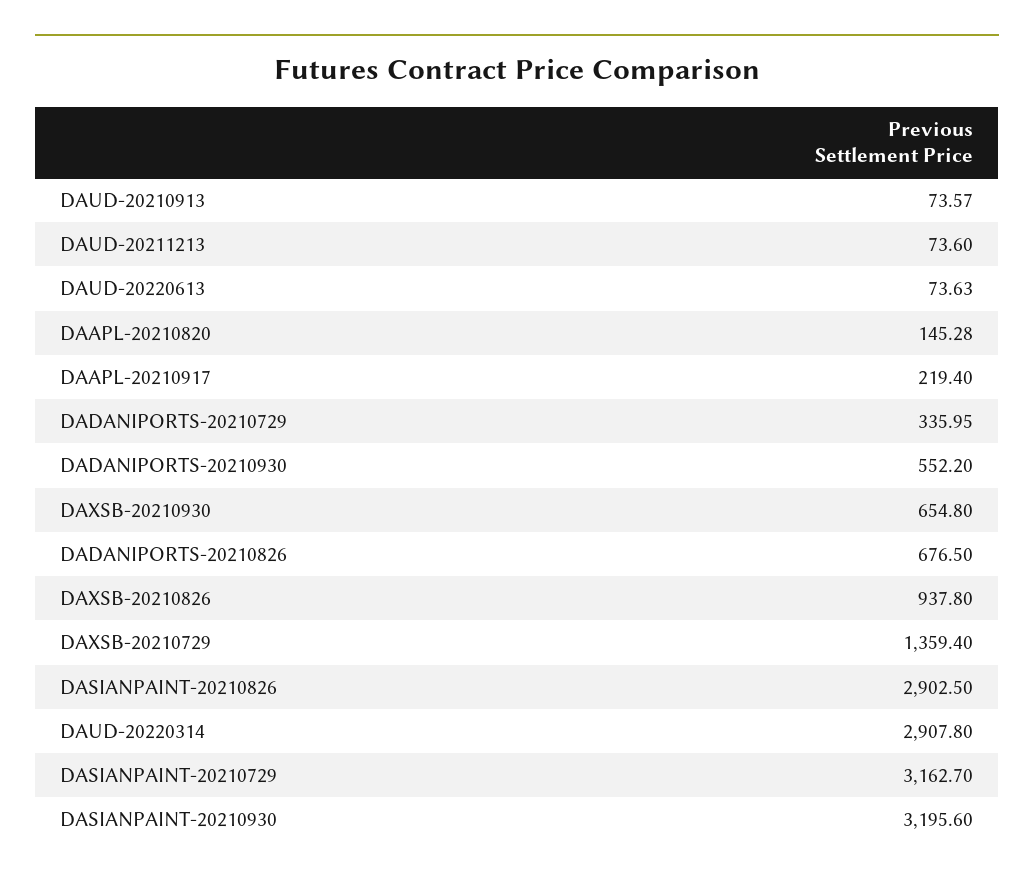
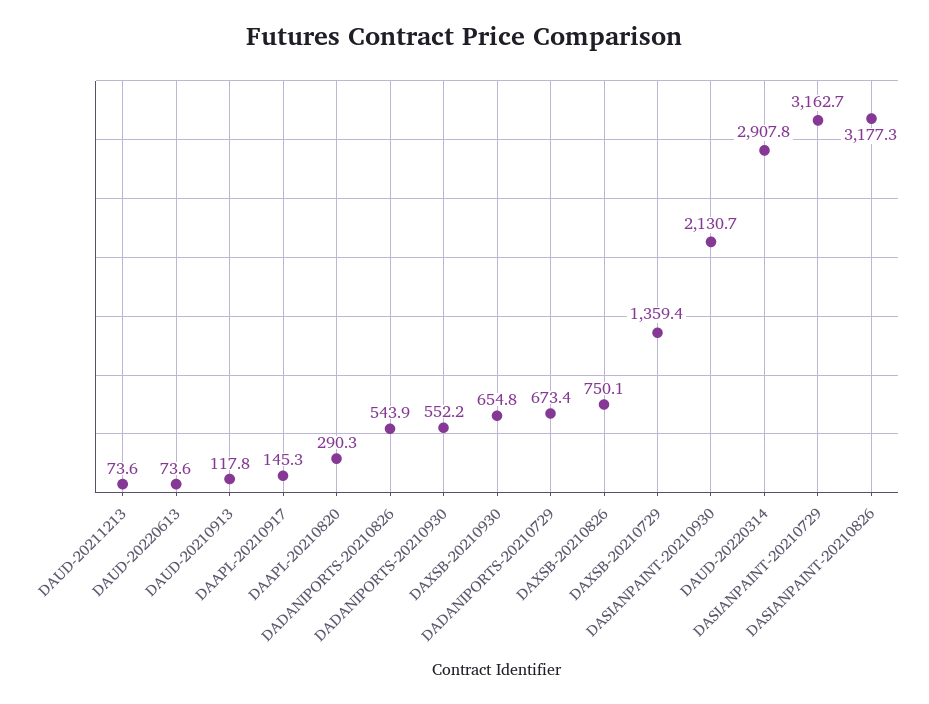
DAUD-20210913: 73.57 -> 117.8
DAAPL-20210820: 145.28 -> 290.3
DAAPL-20210917: 219.4 -> 145.3
DADANIPORTS-20210729: 335.95 -> 673.4
DADANIPORTS-20210826: 676.5 -> 543.9
DAXSB-20210826: 937.8 -> 750.1
DASIANPAINT-20210826: 2902.5 -> 3177.3
DASIANPAINT-20210930: 3195.6 -> 2130.7

